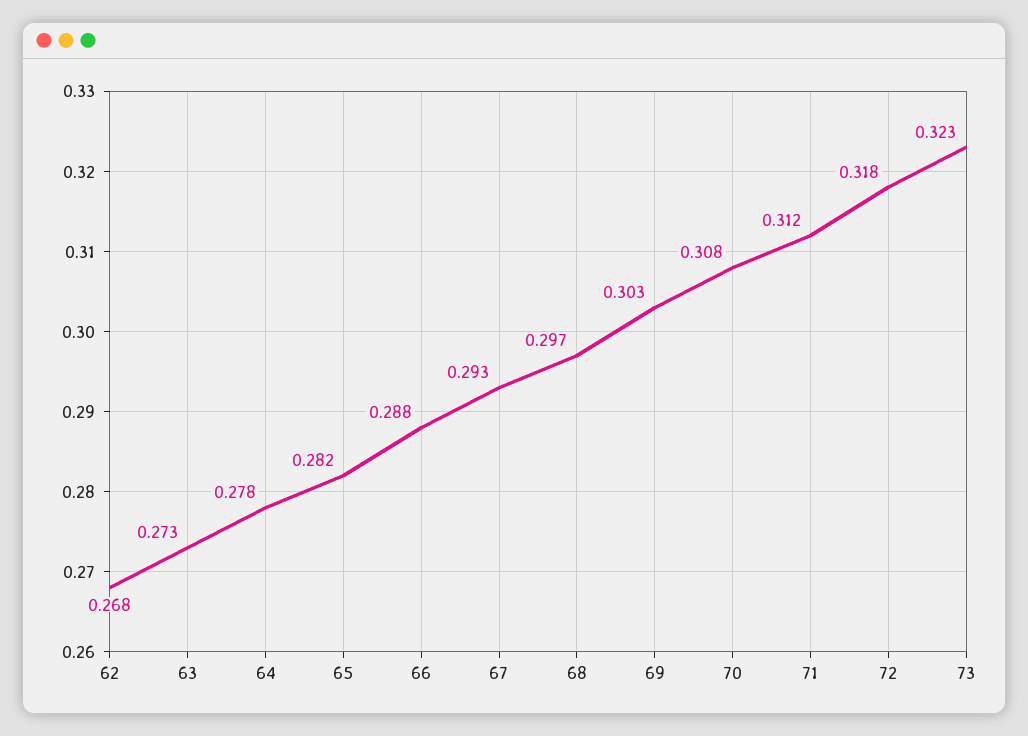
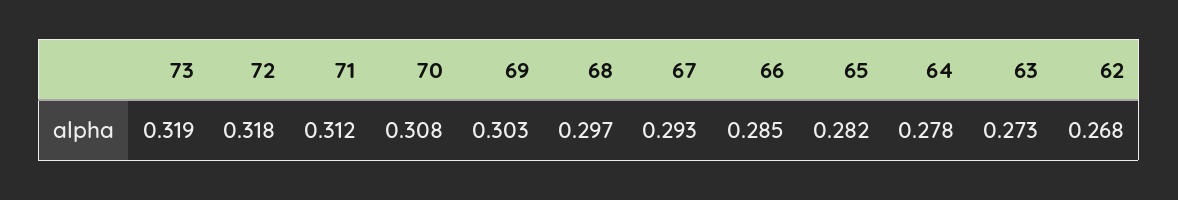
66: 0.288 -> 0.285
73: 0.323 -> 0.319

